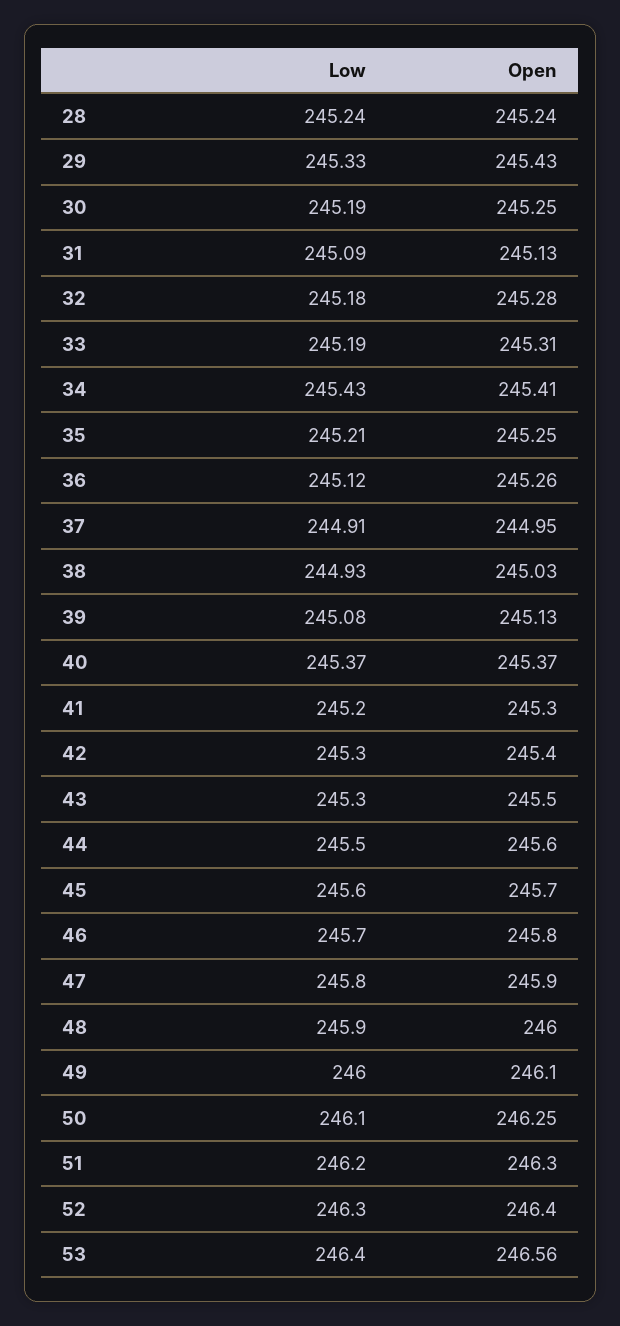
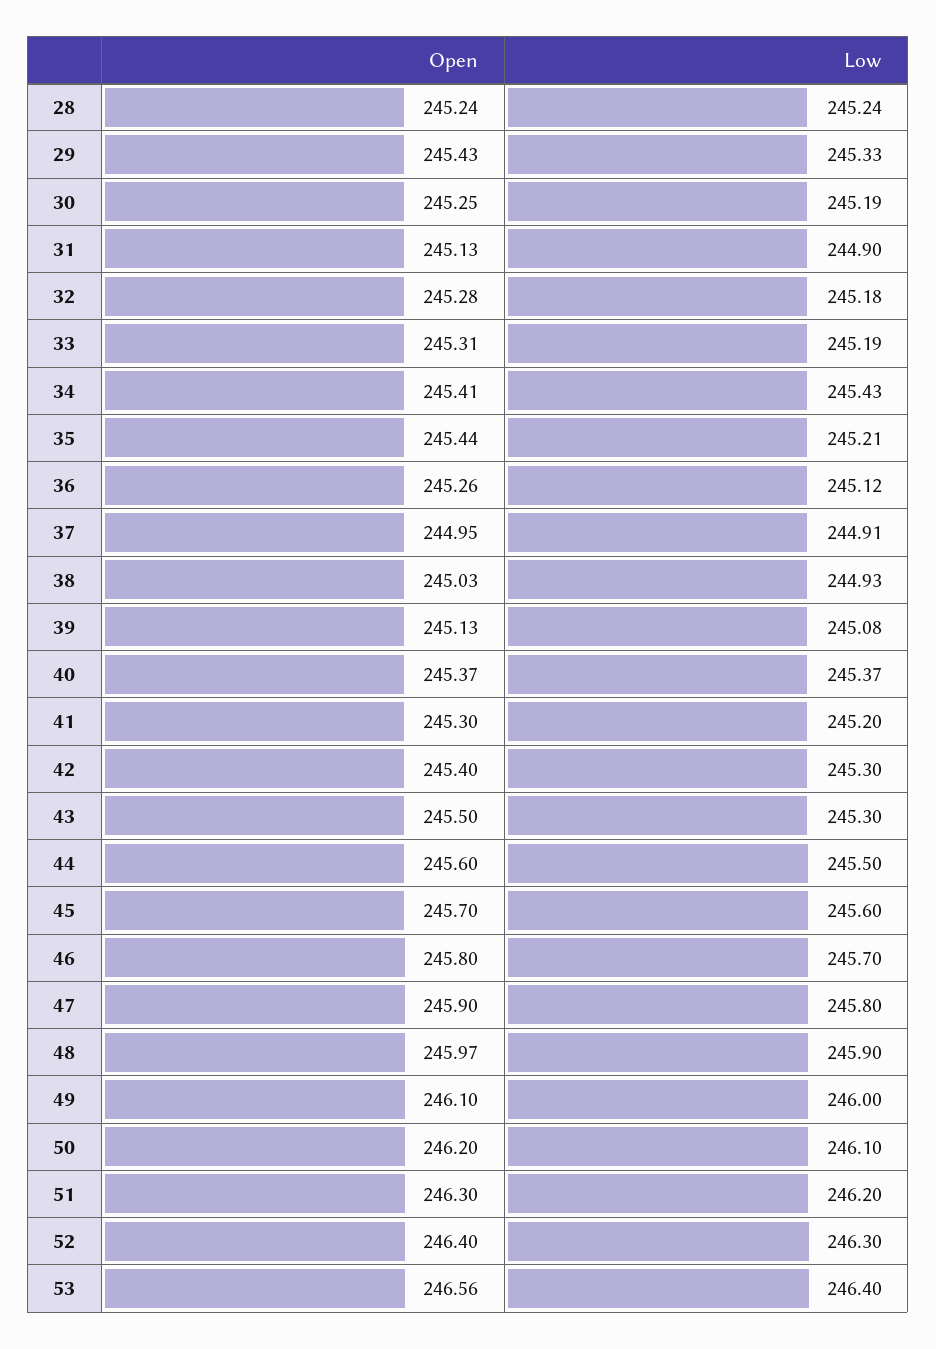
Low, 31: 245.09 -> 244.9
Open, 35: 245.25 -> 245.44
Open, 48: 246 -> 245.97
Open, 50: 246.25 -> 246.2

